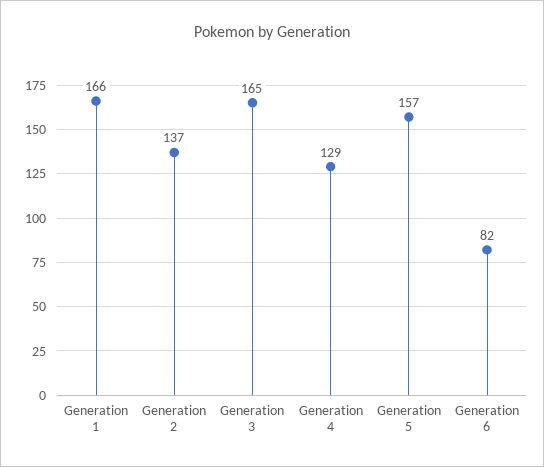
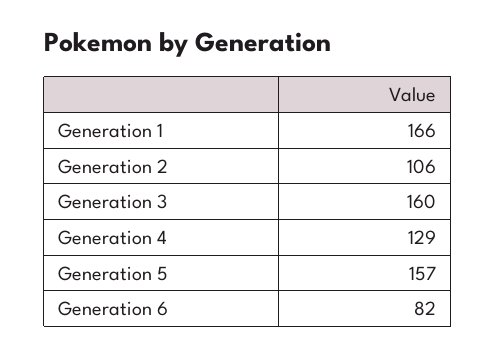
Generation 2: 137 -> 106
Generation 3: 165 -> 160

